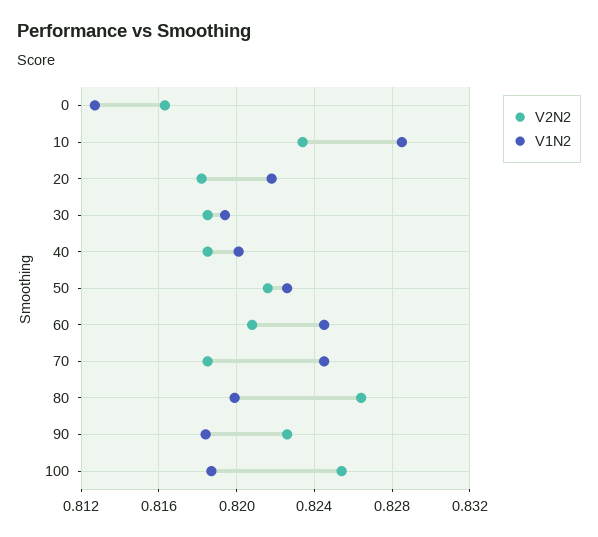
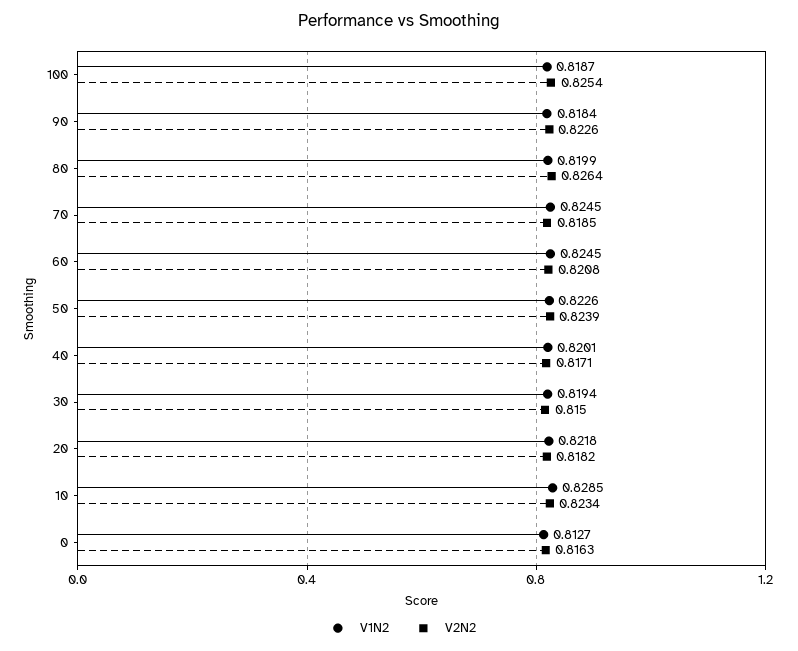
V2N2, 30: 0.8185 -> 0.815
V2N2, 40: 0.8185 -> 0.8171
V2N2, 50: 0.8215 -> 0.8239

